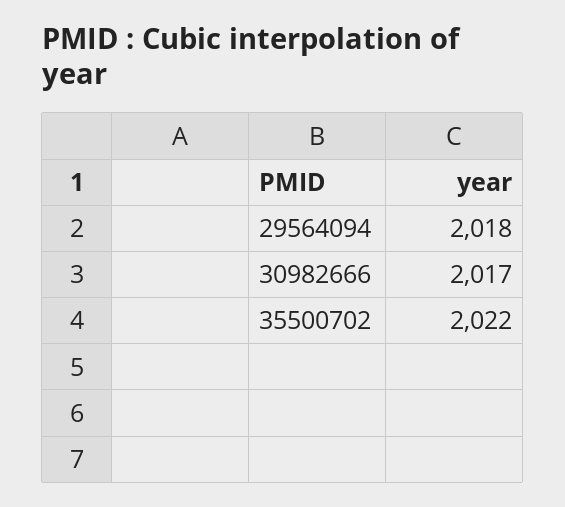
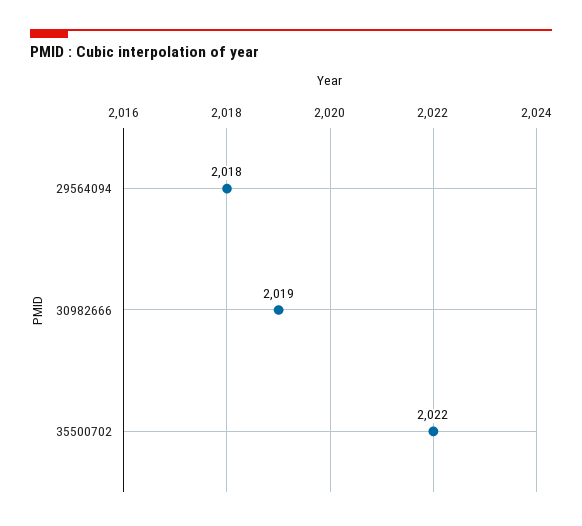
30982666: 2017 -> 2019

